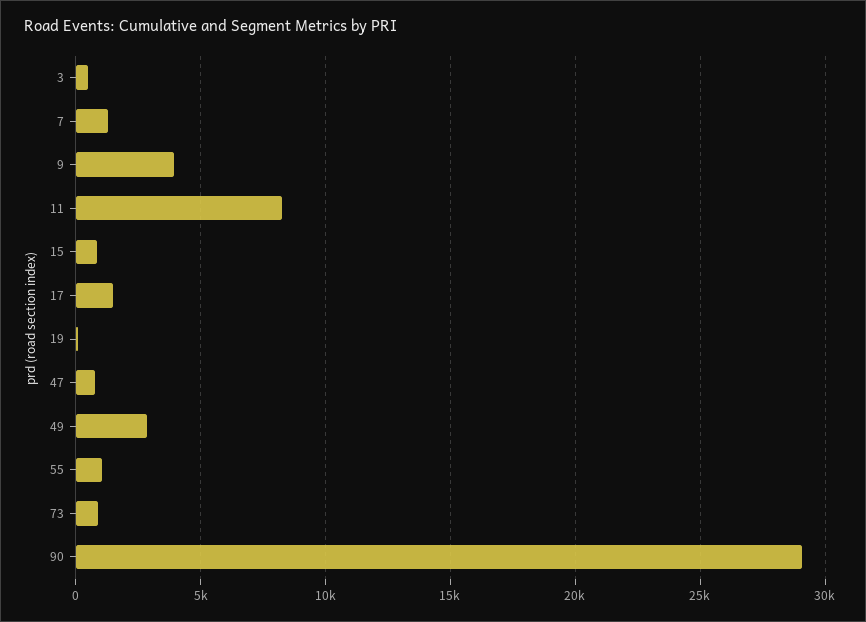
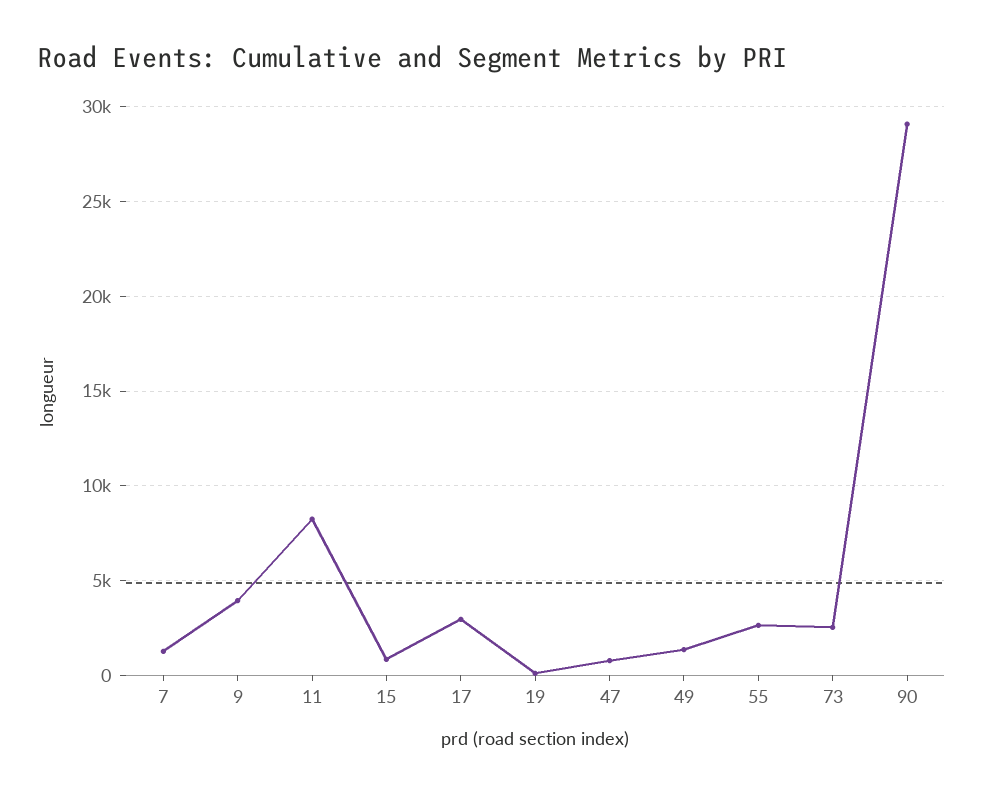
3: 500 -> none
17: 1500 -> 3000
49: 3000 -> 1500
55: 1000 -> 2500
73: 1000 -> 2500

